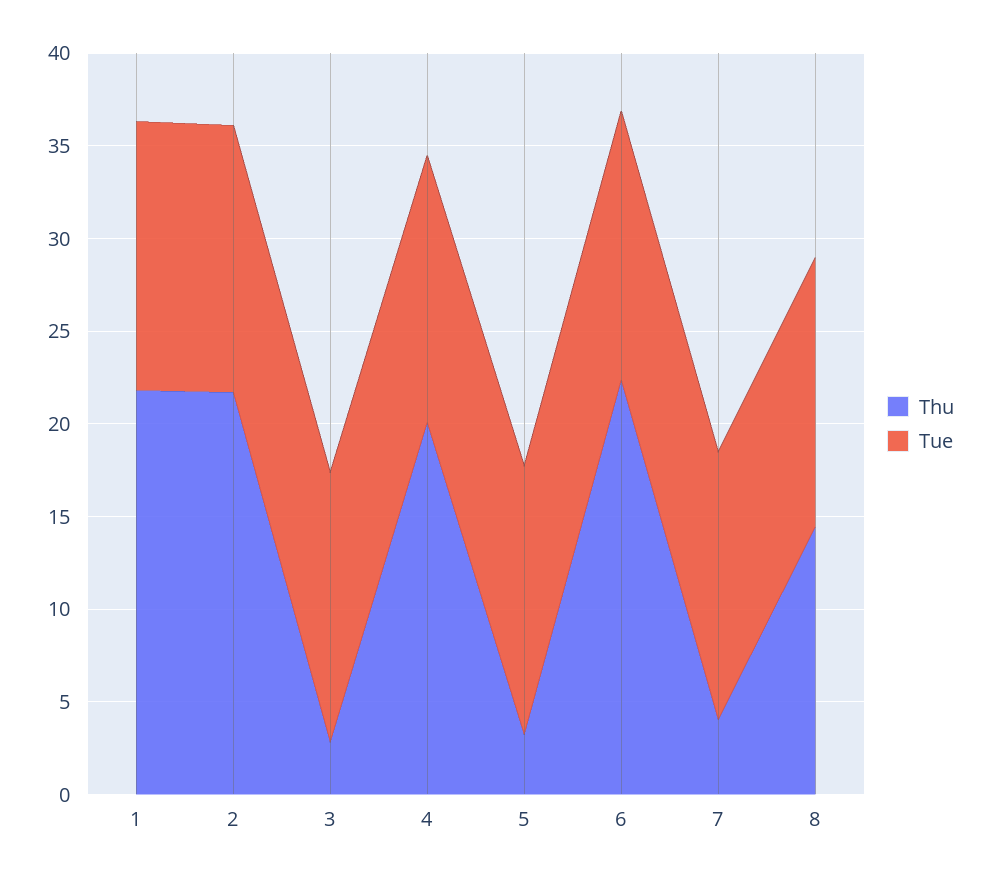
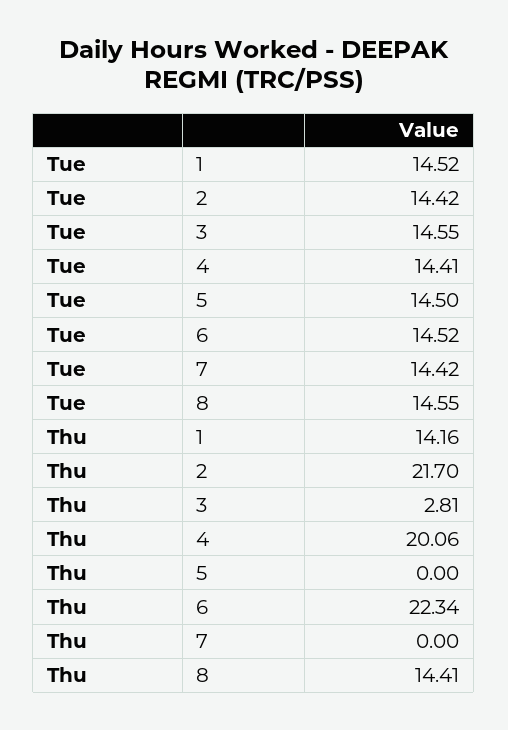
Thu, 1: 22 -> 14.16
Thu, 5: 3 -> 0
Thu, 7: 4 -> 0

